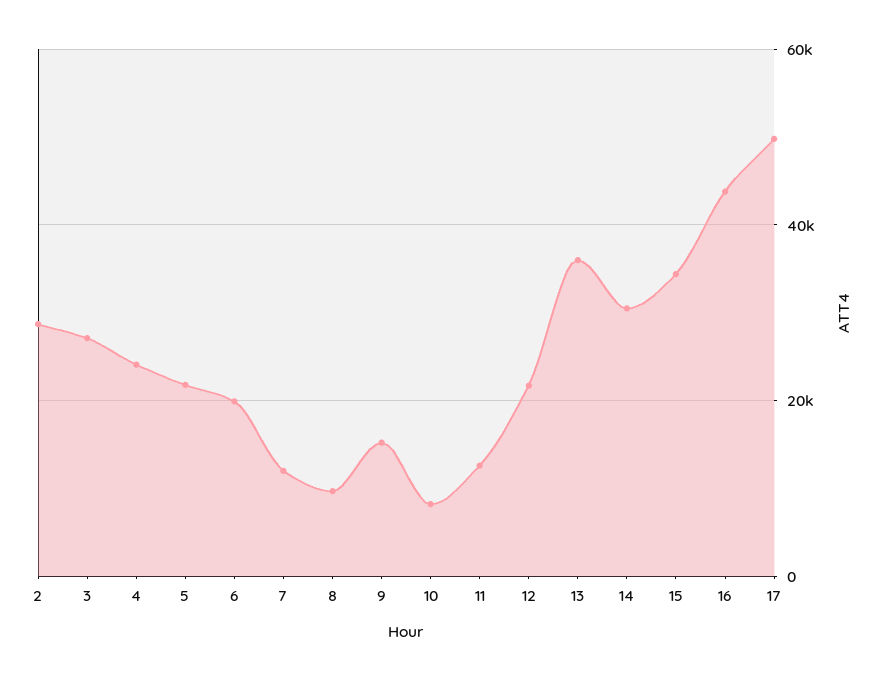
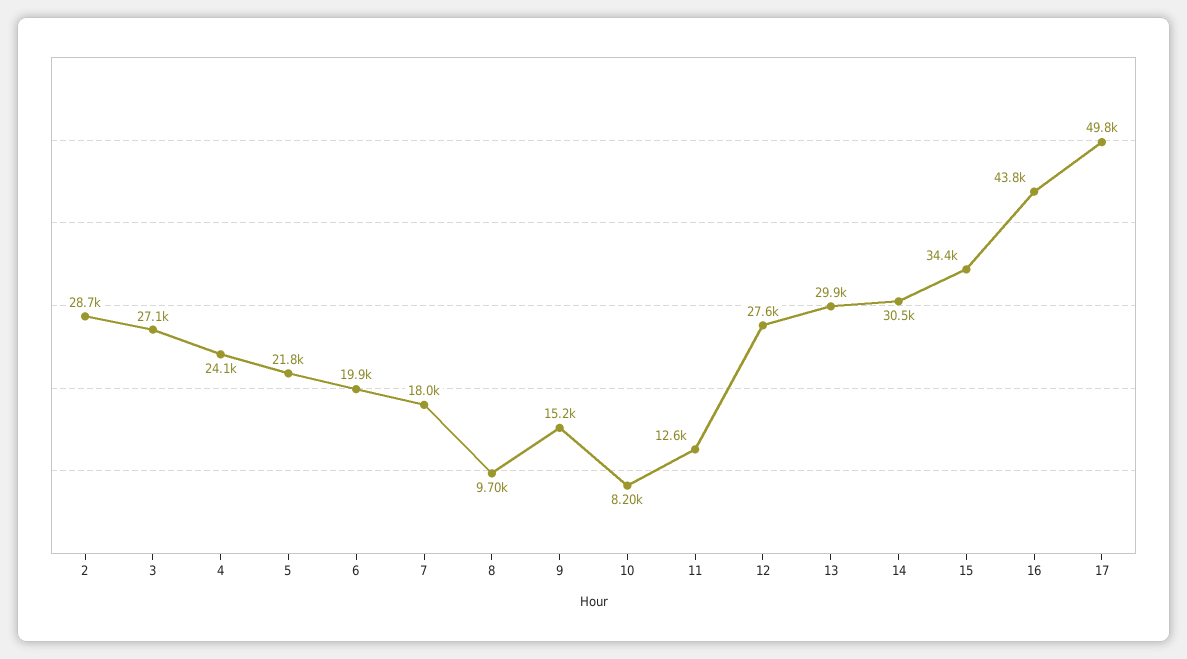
7: 12000 -> 18000
12: 22000 -> 27600
13: 36000 -> 29900

